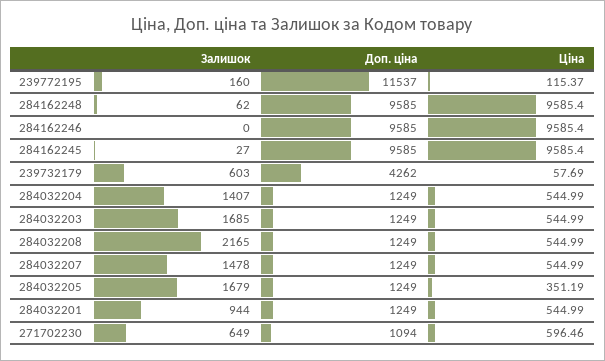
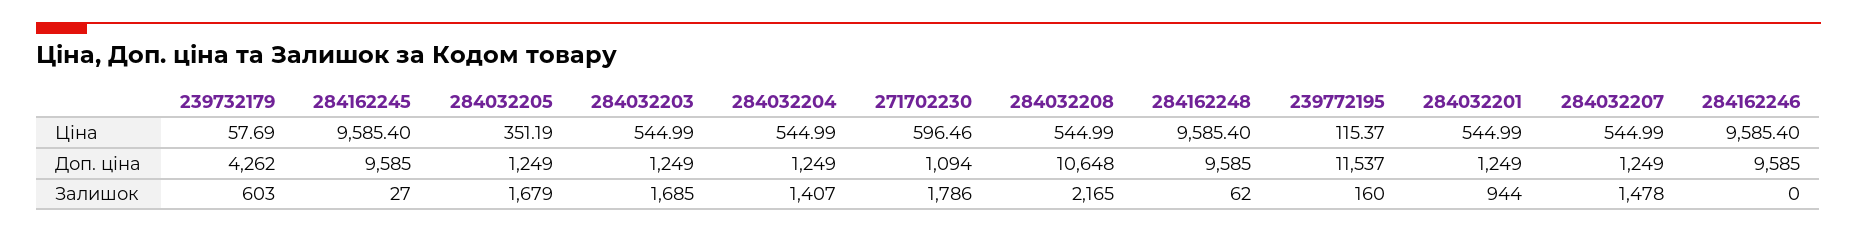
Доп. ціна, 284032208: 1249 -> 10648
Залишок, 271702230: 649 -> 1786

